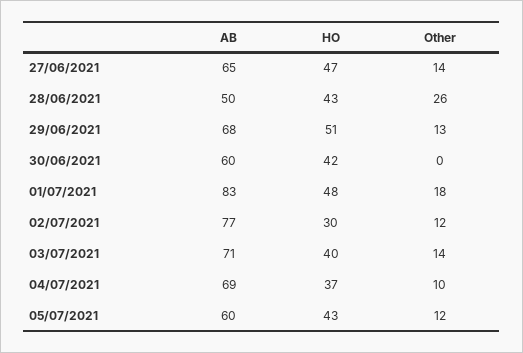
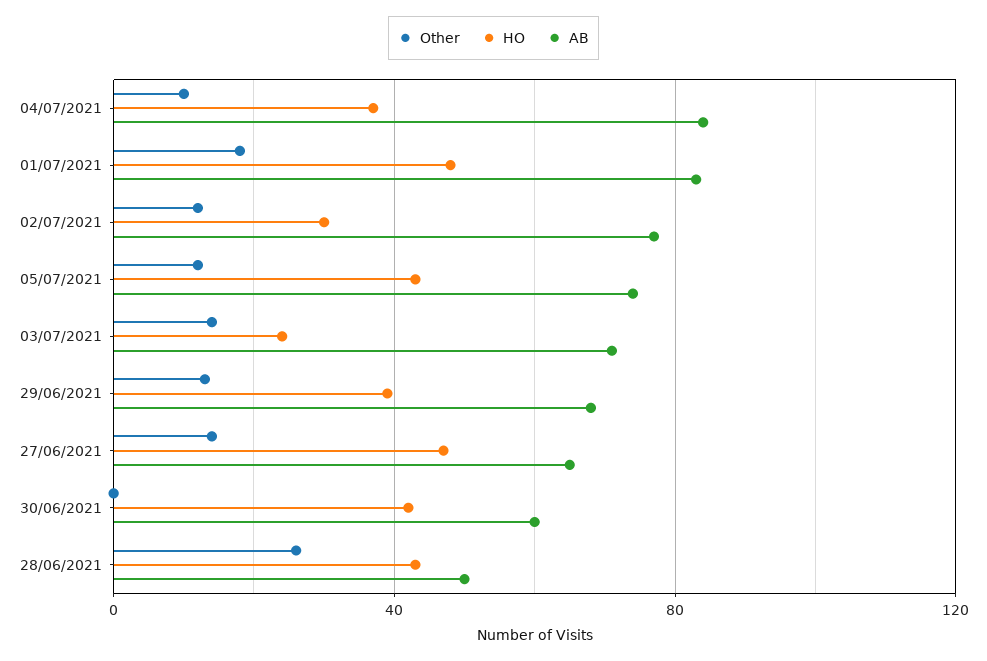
HO, 29/06/2021: 51 -> 40
HO, 03/07/2021: 40 -> 25
AB, 04/07/2021: 69 -> 85
AB, 05/07/2021: 60 -> 75

